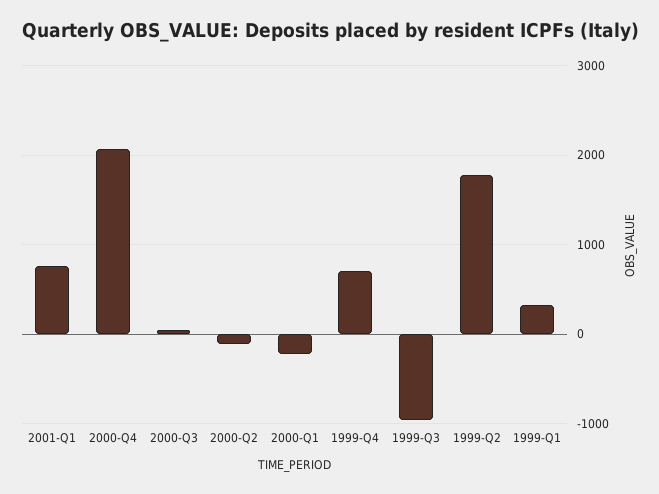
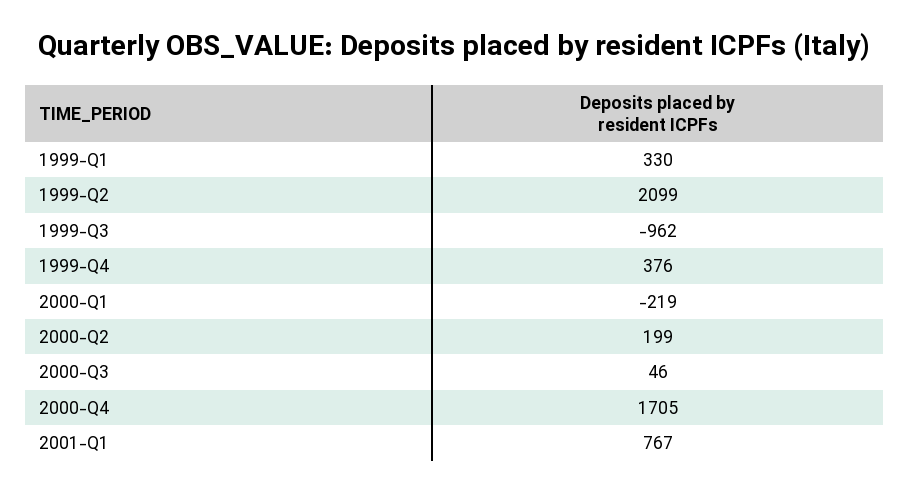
2000-Q4: 2100 -> 1705
2000-Q2: -100 -> 199
1999-Q4: 700 -> 376
1999-Q2: 1800 -> 2099

